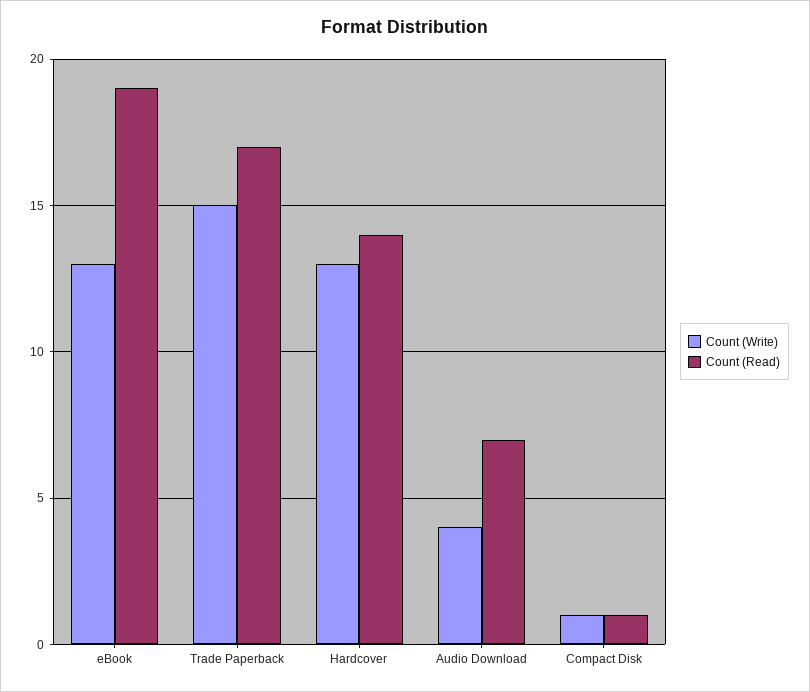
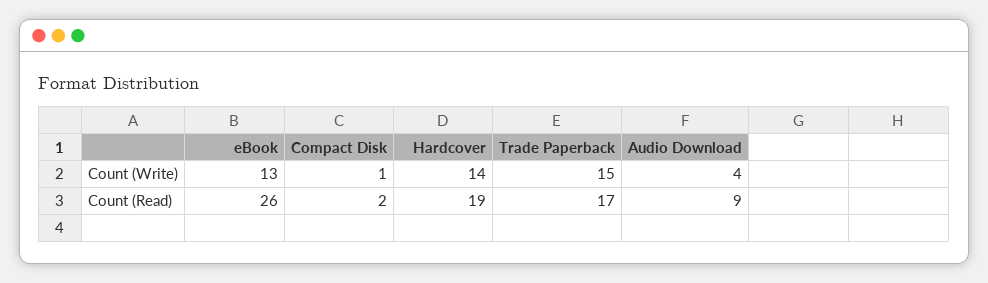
Count (Read), eBook: 19 -> 26
Count (Write), Hardcover: 13 -> 14
Count (Read), Hardcover: 14 -> 19
Count (Read), Audio Download: 7 -> 9
Count (Read), Compact Disk: 1 -> 2

